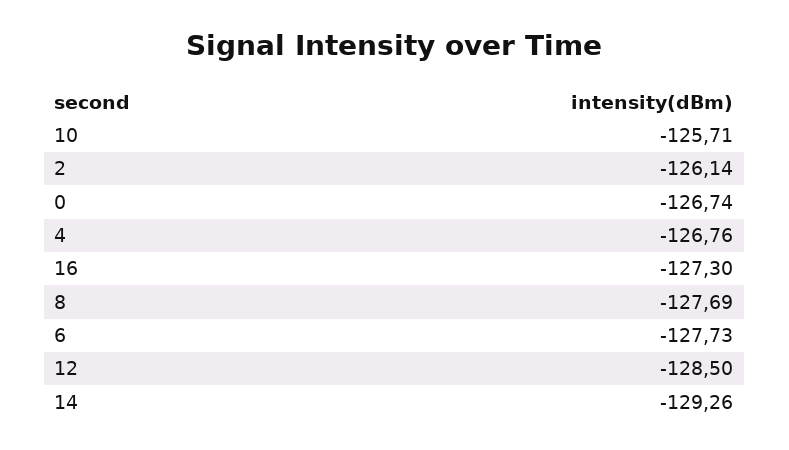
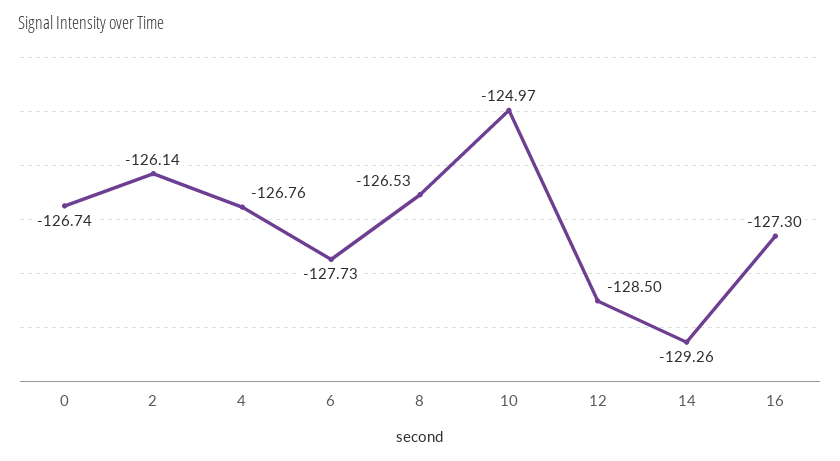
10: -125.71 -> -124.97
8: -127.69 -> -126.53

